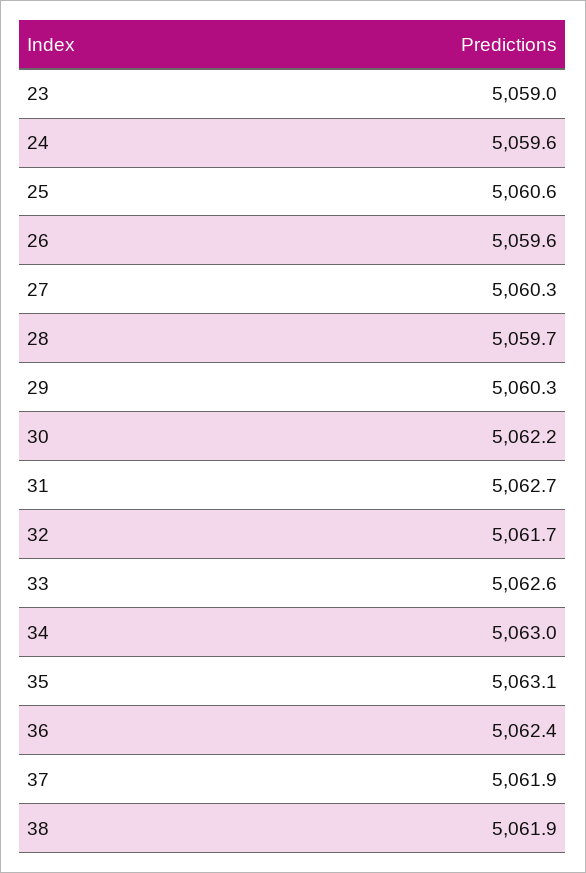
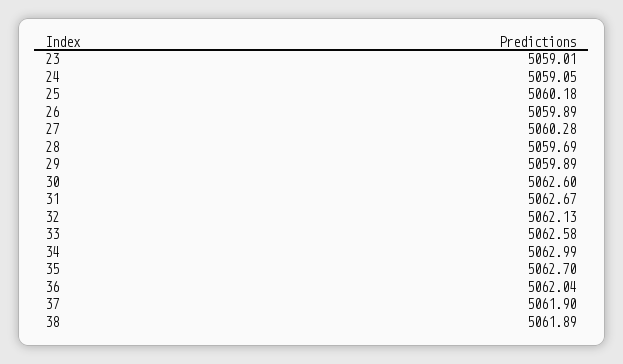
24: 5059.6 -> 5059.05
25: 5060.6 -> 5060.18
26: 5059.6 -> 5059.89
29: 5060.3 -> 5059.89
30: 5062.2 -> 5062.6
32: 5061.7 -> 5062.13
35: 5063.1 -> 5062.7
36: 5062.4 -> 5062.04

